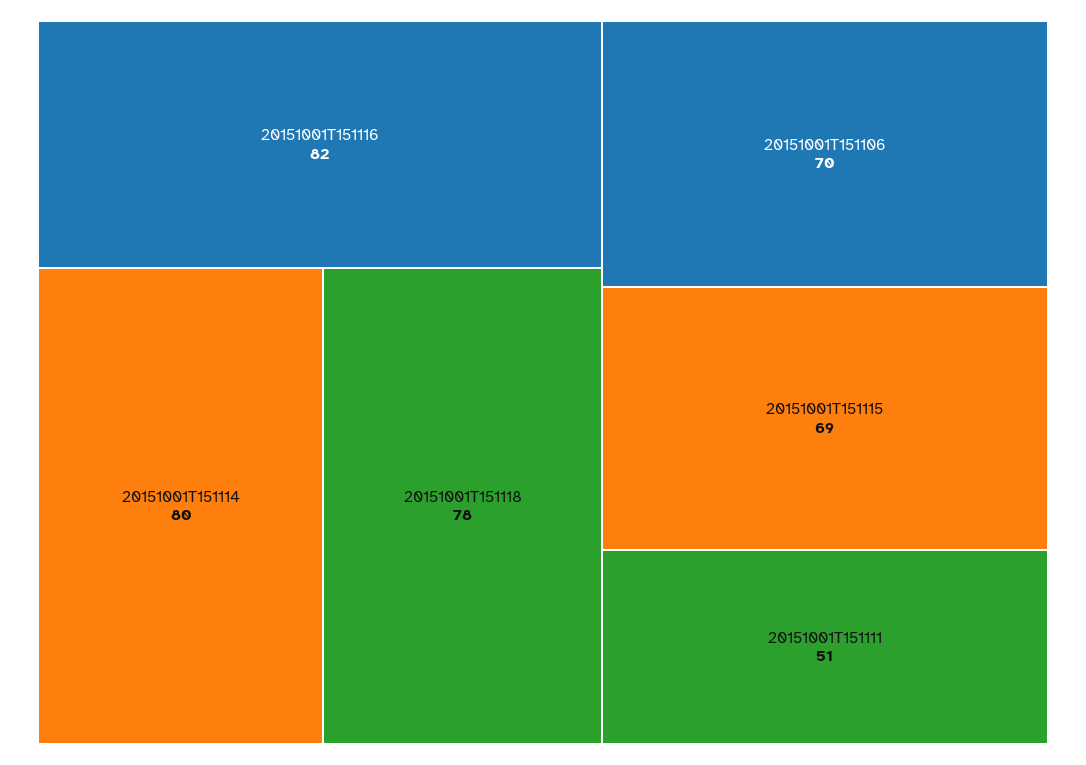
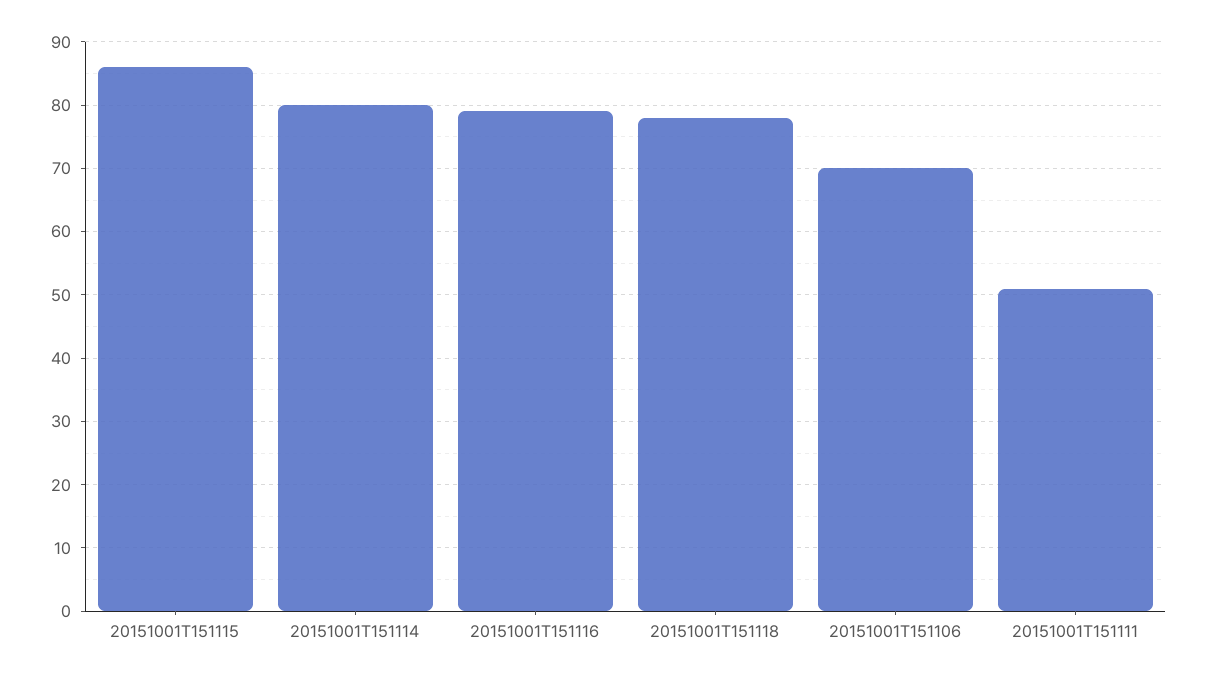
20151001T151116: 82 -> 79
20151001T151115: 69 -> 86

